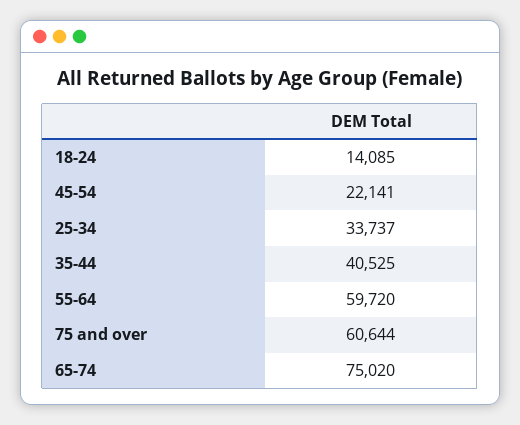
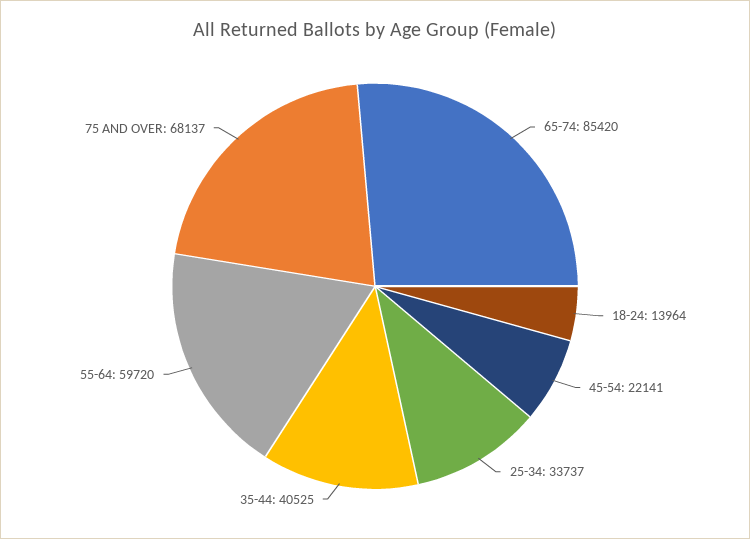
18-24: 14085 -> 13964
75 and over: 60644 -> 68137
65-74: 75020 -> 85420

